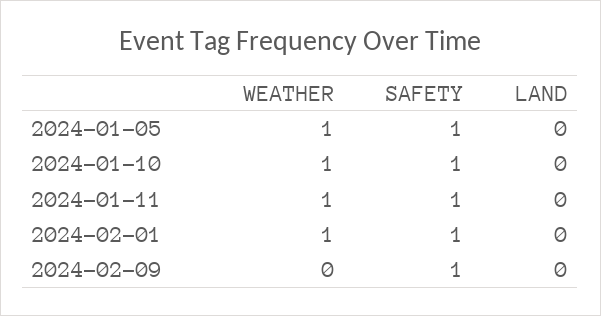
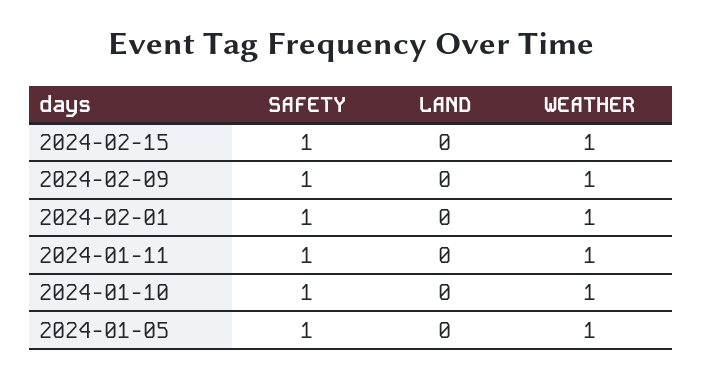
WEATHER, 2024-02-09: 0 -> 1
SAFETY, 2024-02-15: none -> 1
LAND, 2024-02-15: none -> 0
WEATHER, 2024-02-15: none -> 1

